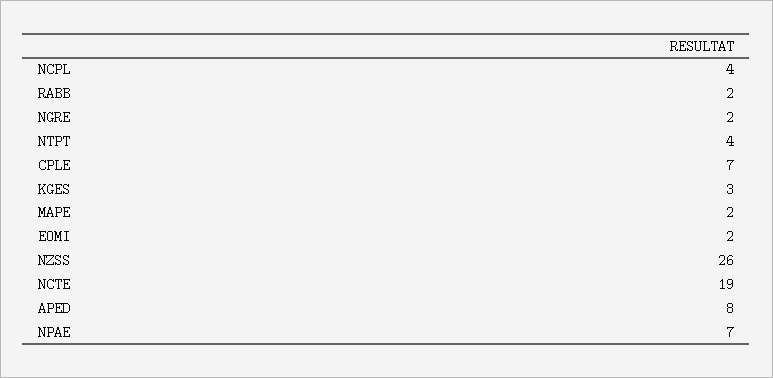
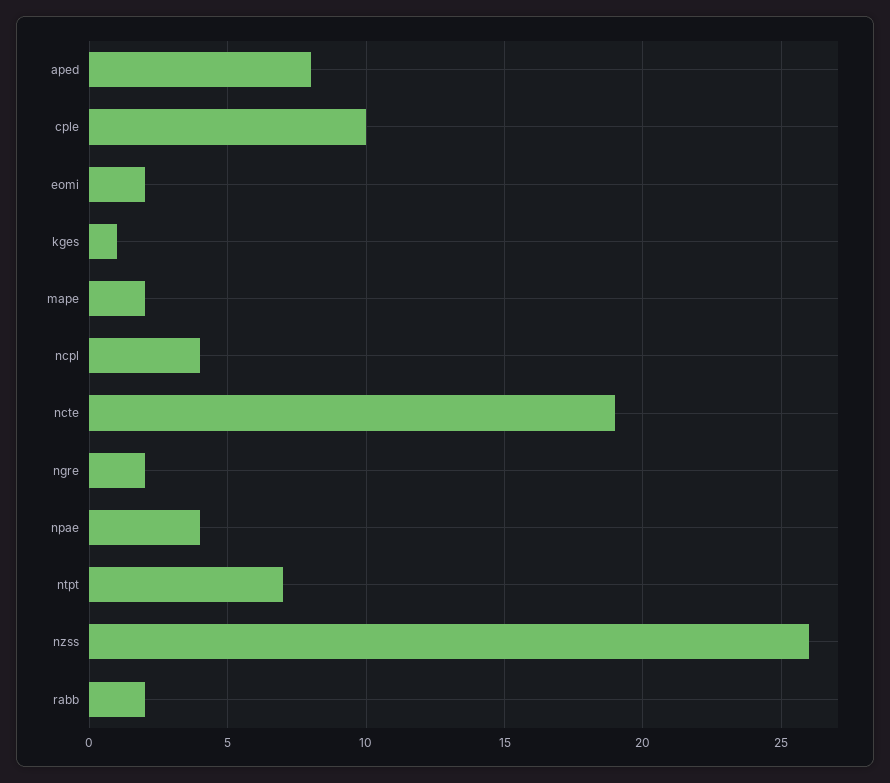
NTPT: 4 -> 7
CPLE: 7 -> 10
KGES: 3 -> 1
NPAE: 7 -> 4

